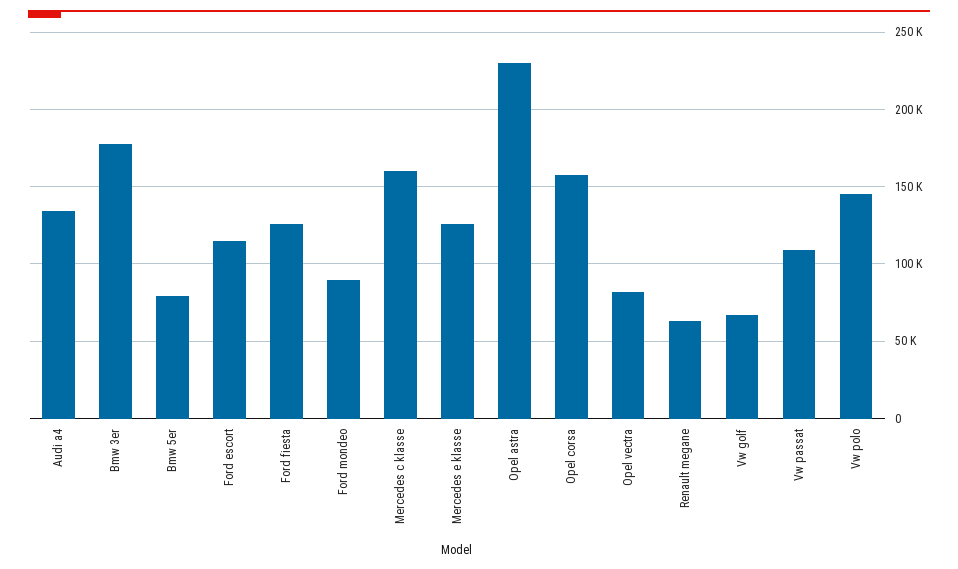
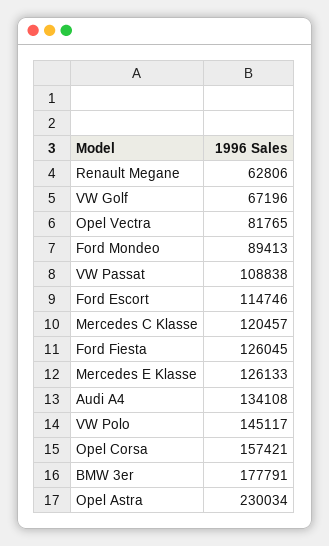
Bmw 5er: 80000 -> none
Mercedes c klasse: 160000 -> 120457

